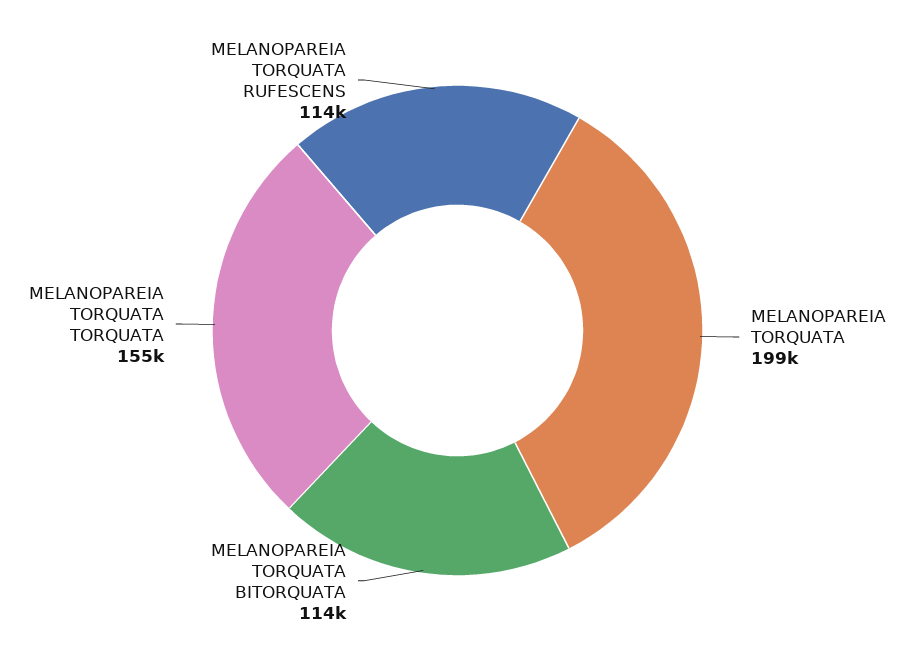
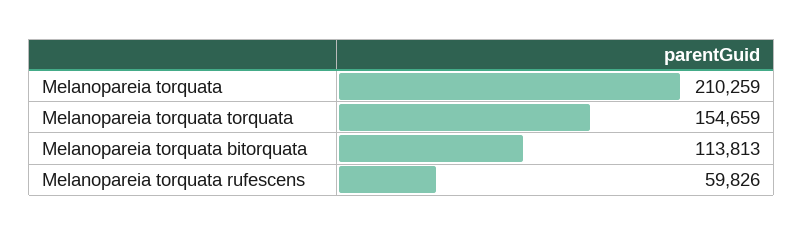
MELANOPAREIA TORQUATA: 199000 -> 210259
MELANOPAREIA TORQUATA RUFESCENS: 114000 -> 59826

